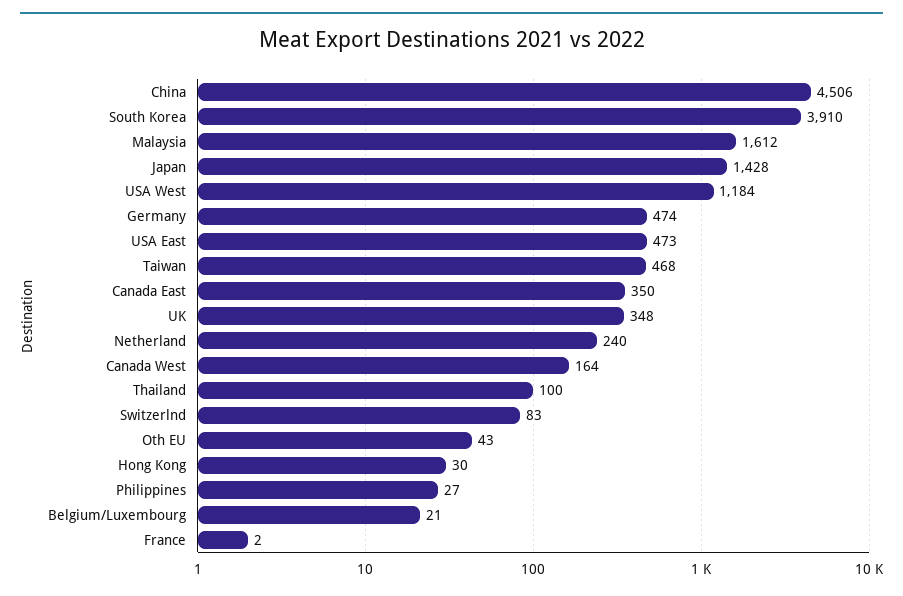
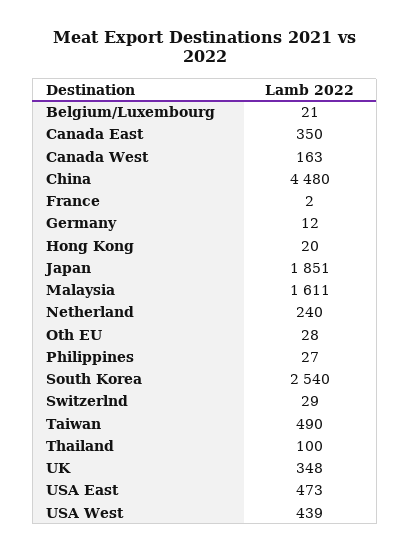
China: 4506 -> 4480
South Korea: 3910 -> 2540
Malaysia: 1612 -> 1611
Japan: 1428 -> 1851
USA West: 1184 -> 439
Germany: 474 -> 12
Taiwan: 468 -> 490
Canada West: 164 -> 163
Switzerlnd: 83 -> 29
Oth EU: 43 -> 28
Hong Kong: 30 -> 20

